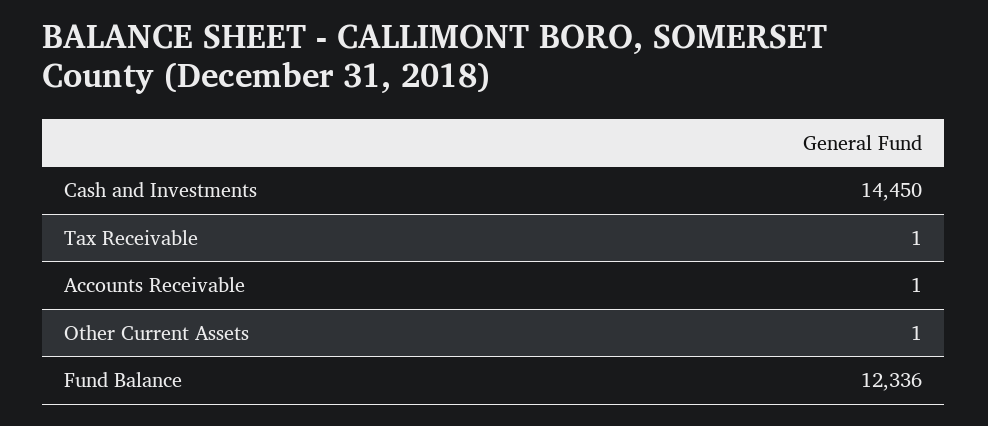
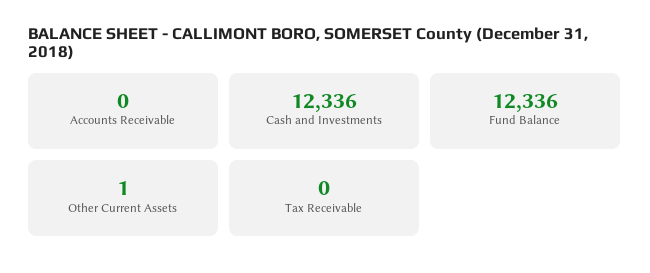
Cash and Investments: 14450 -> 12336
Tax Receivable: 1 -> 0
Accounts Receivable: 1 -> 0

